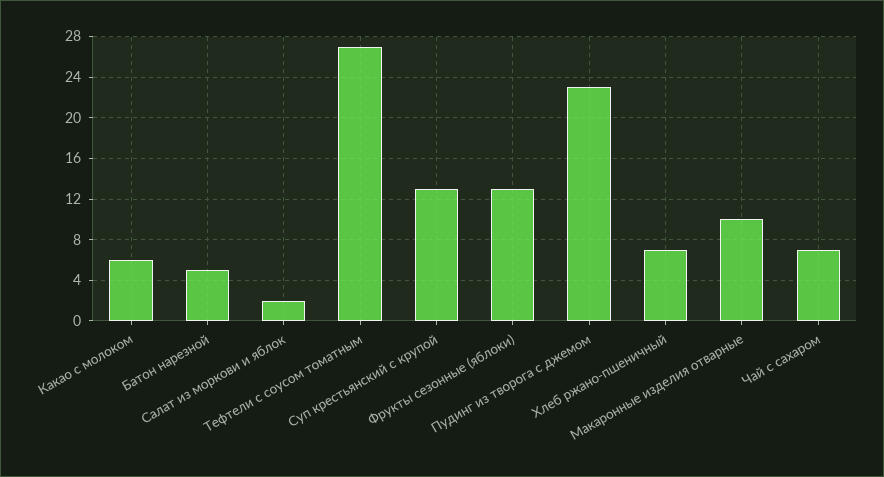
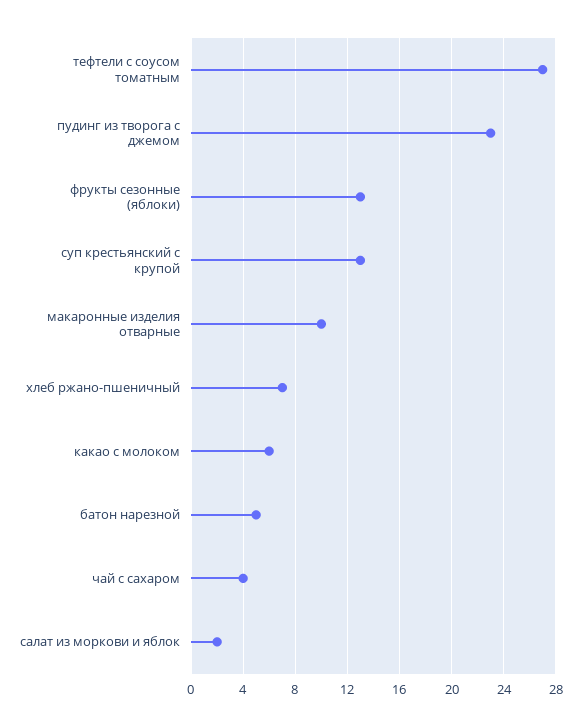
Чай с сахаром: 7 -> 4

